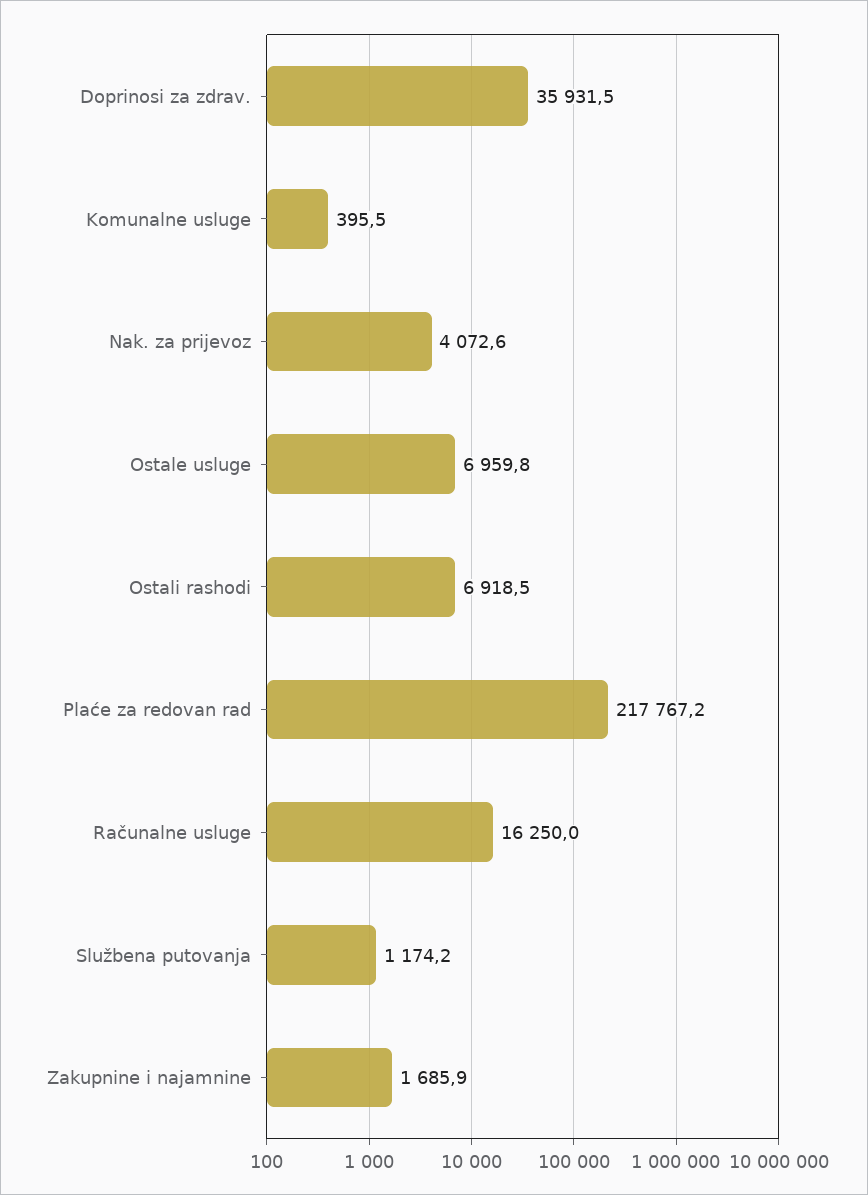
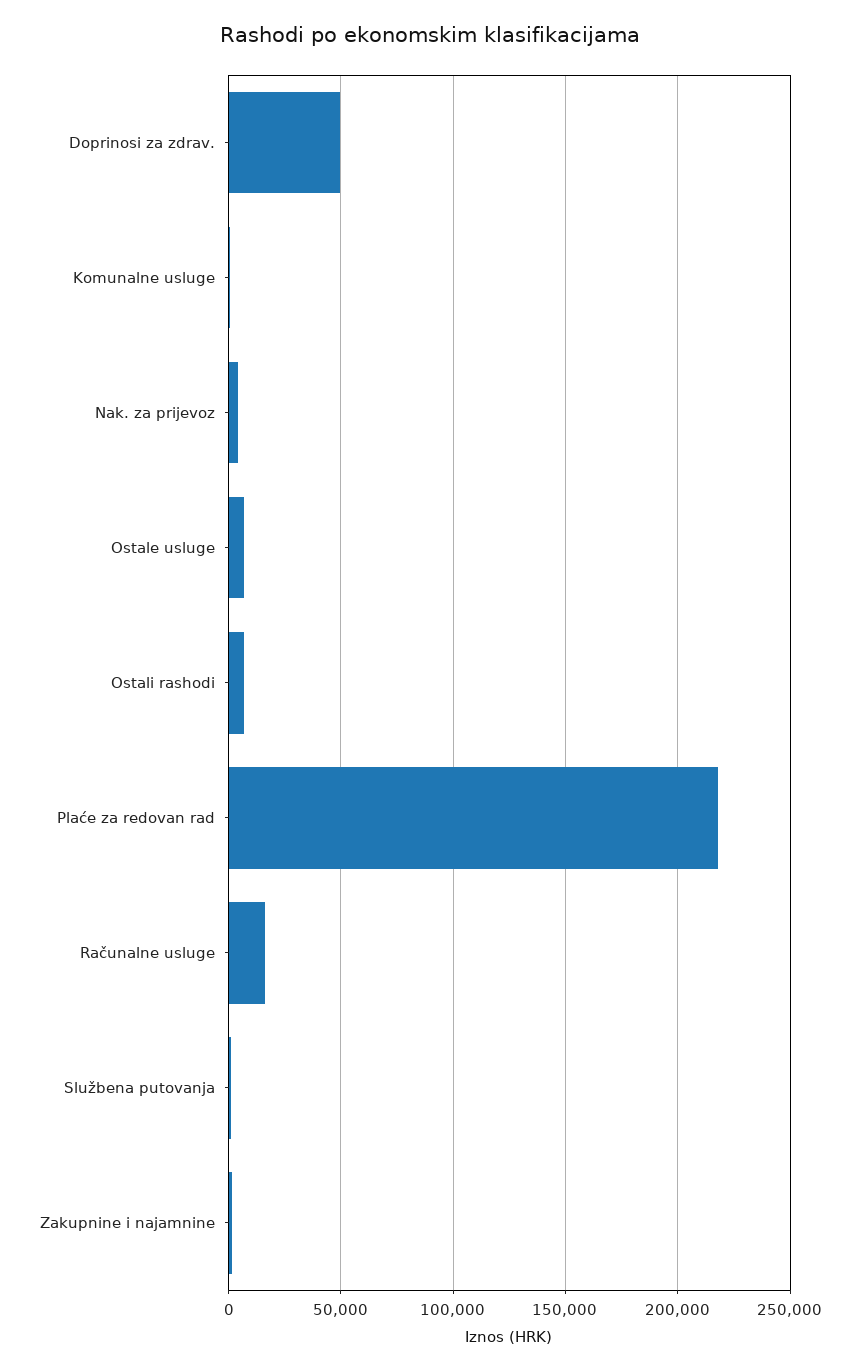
Doprinosi za zdrav.: 35931.5 -> 50000

